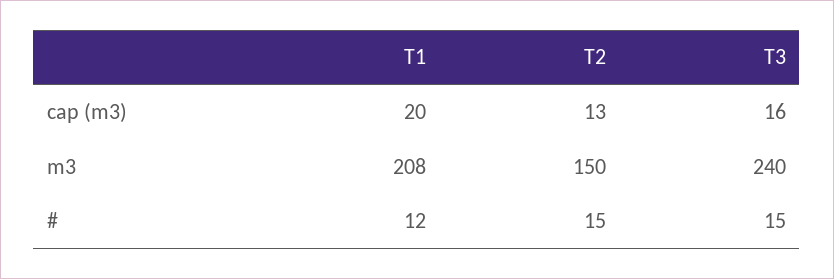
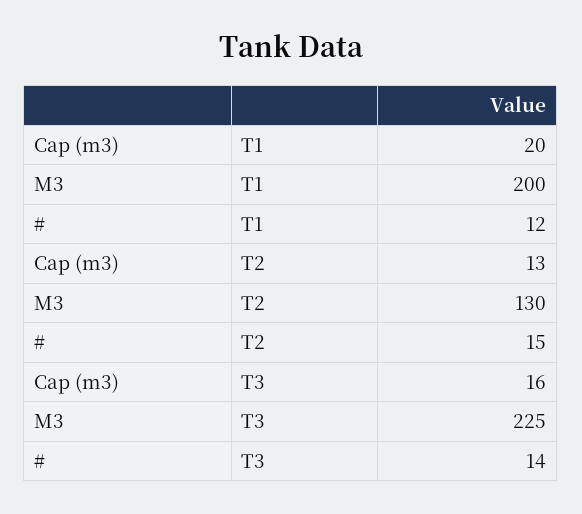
T1, m3: 208 -> 200
T2, m3: 150 -> 130
T3, m3: 240 -> 225
T3, #: 15 -> 14

